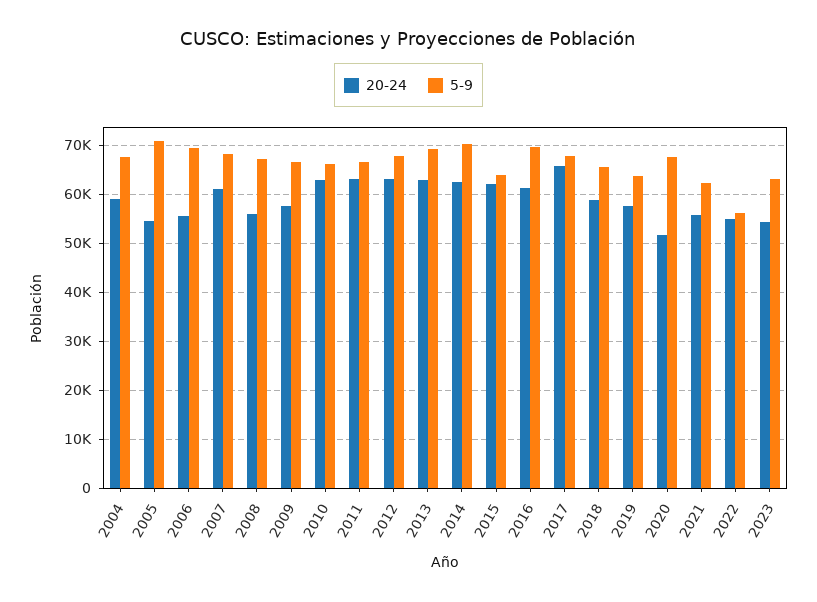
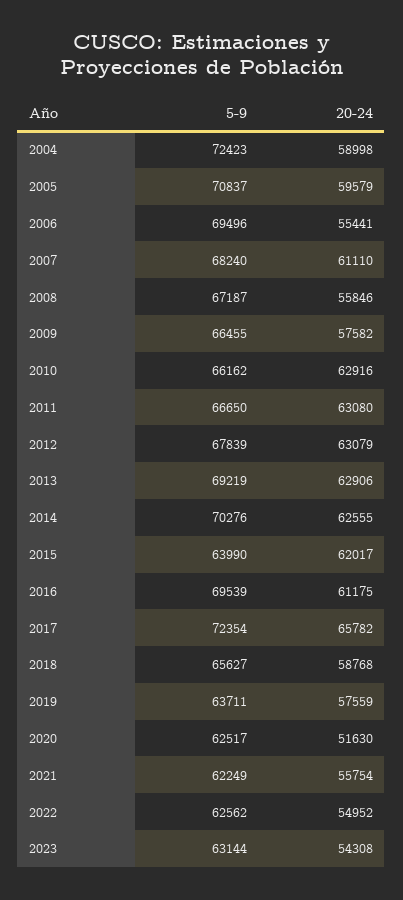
5-9, 2004: 68000 -> 72423
20-24, 2005: 54000 -> 59579
5-9, 2017: 68000 -> 72354
5-9, 2020: 68000 -> 62517
5-9, 2022: 56000 -> 62562

